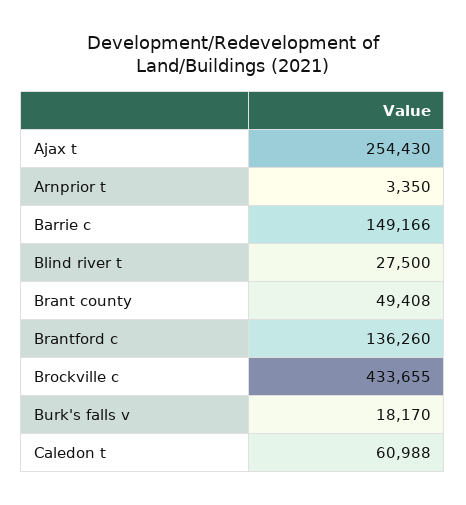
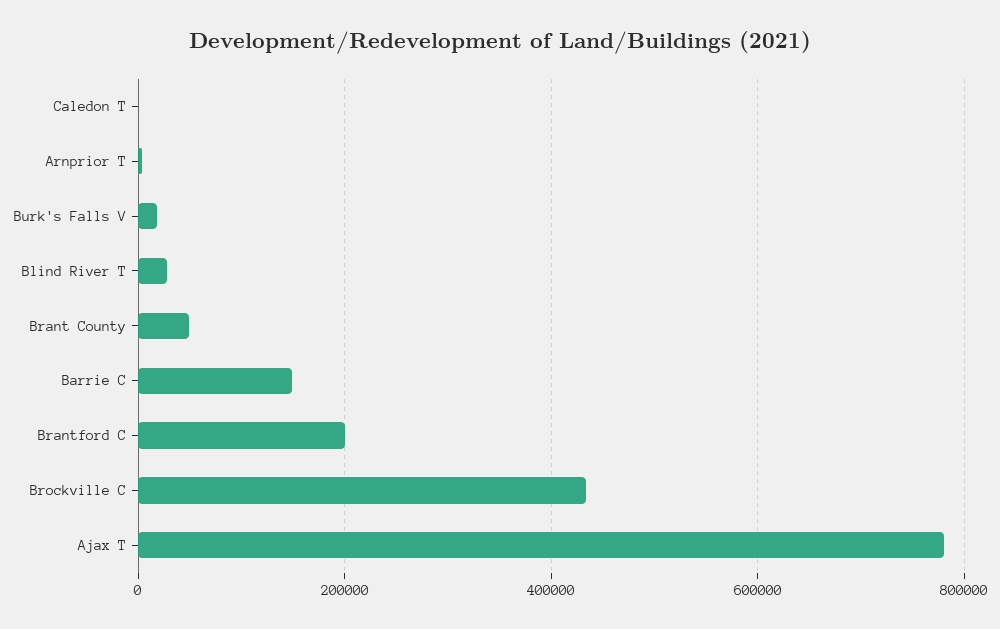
Ajax t: 254430 -> 780000
Brantford c: 136260 -> 200000
Caledon t: 60988 -> 0

